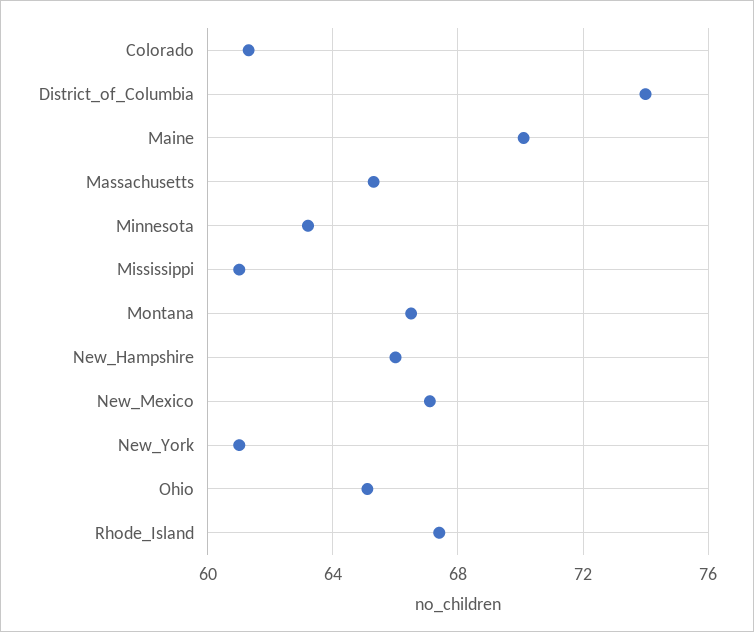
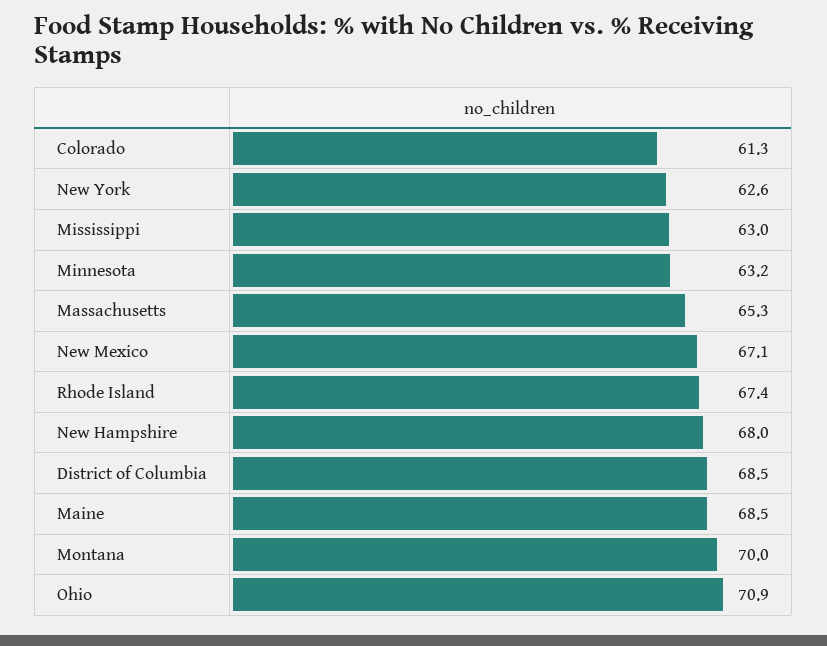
District_of_Columbia: 74 -> 68.5
Maine: 70 -> 68.5
Mississippi: 61 -> 63
Montana: 66.5 -> 70
New_Hampshire: 66 -> 68
New_York: 61 -> 62.6
Ohio: 65 -> 70.9

